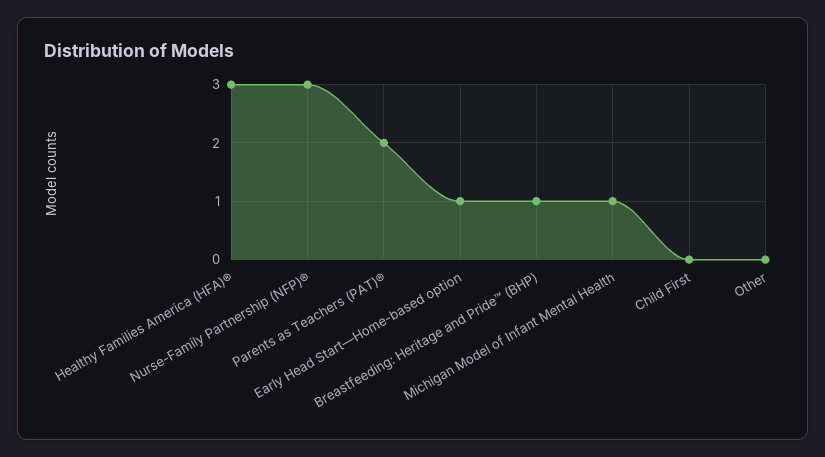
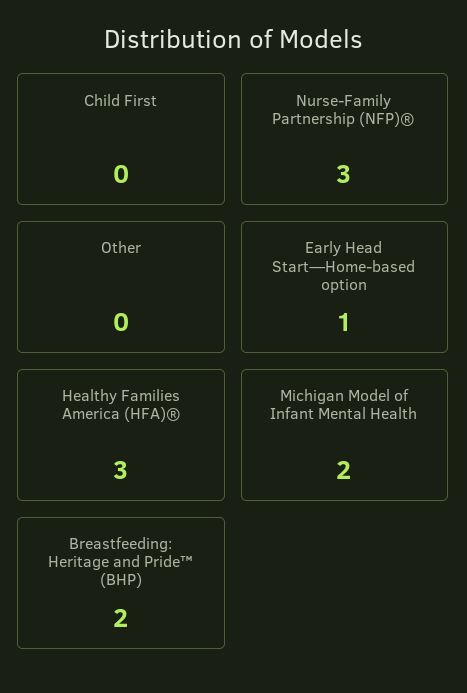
Parents as Teachers (PAT)®: 2 -> none
Breastfeeding: Heritage and Pride™ (BHP): 1 -> 2
Michigan Model of Infant Mental Health: 1 -> 2

